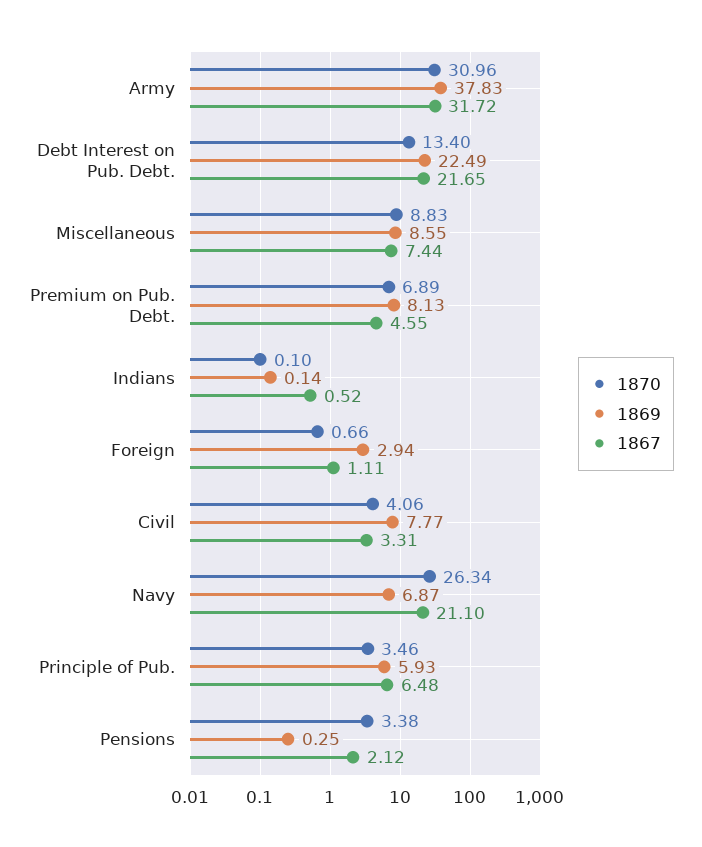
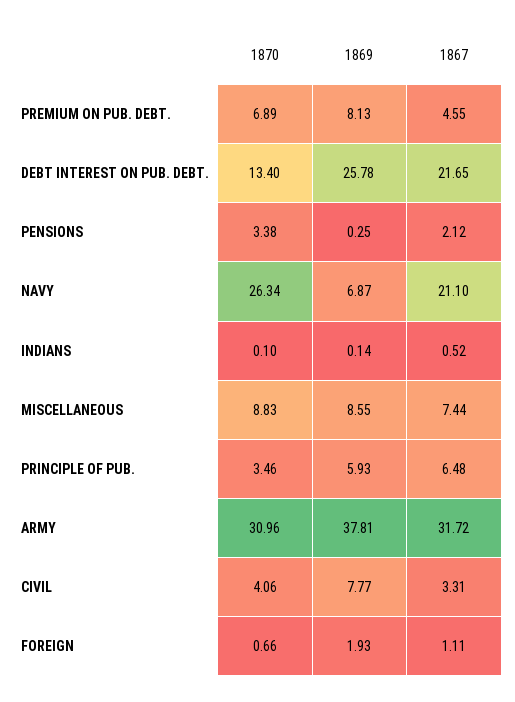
1869, Army: 37.83 -> 37.81
1869, Debt Interest on Pub. Debt.: 22.49 -> 25.78
1869, Foreign: 2.94 -> 1.93

